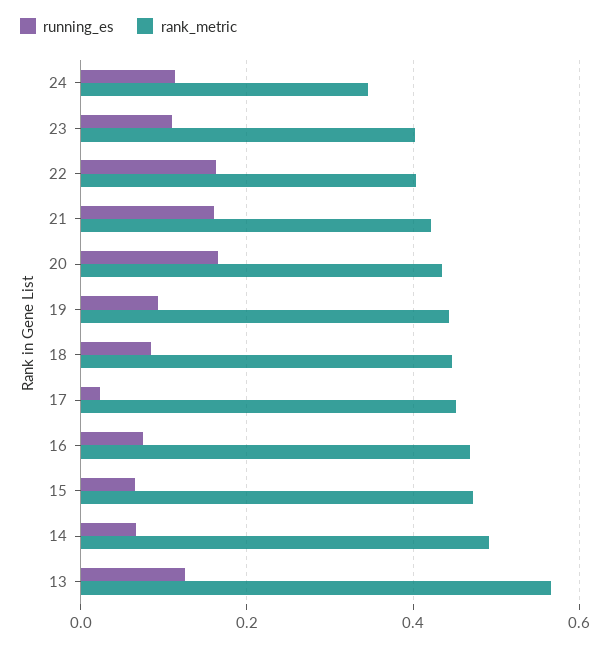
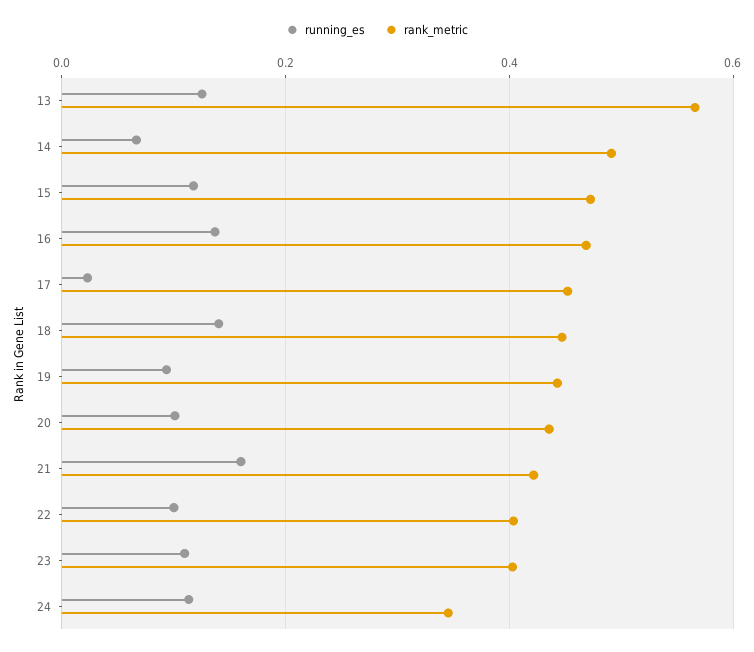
running_es, 22: 0.16 -> 0.1
running_es, 20: 0.16 -> 0.1
running_es, 18: 0.08 -> 0.14
running_es, 16: 0.08 -> 0.14
running_es, 15: 0.06 -> 0.12

